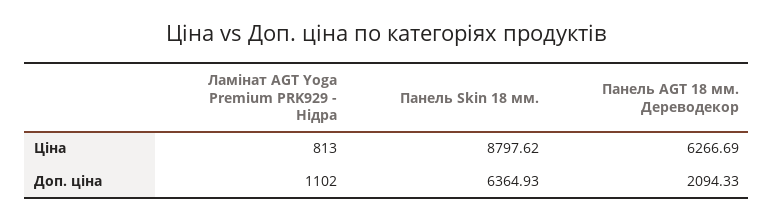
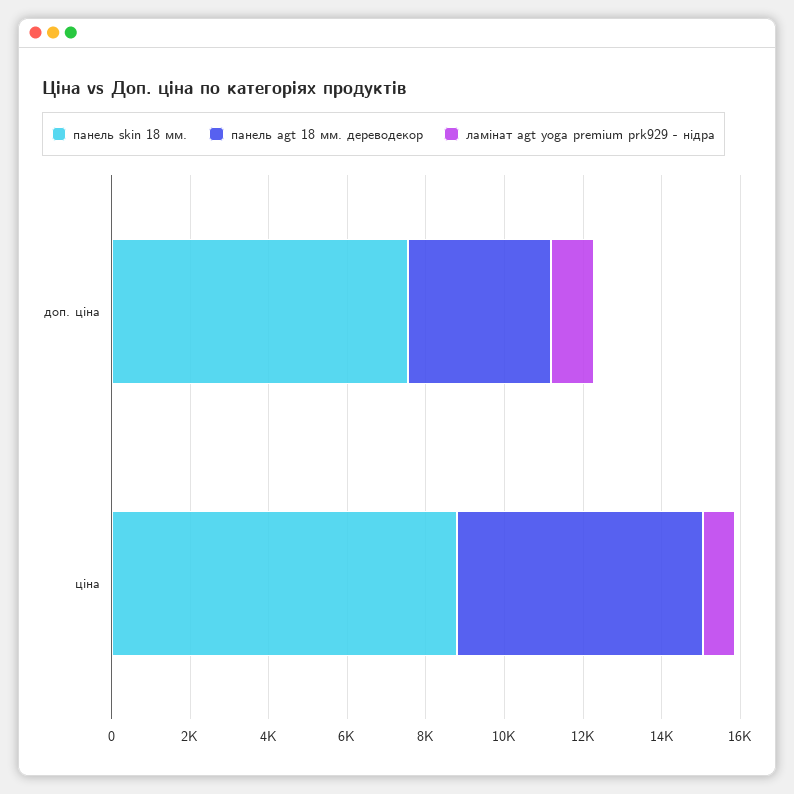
Панель Skin 18 мм., Доп. ціна: 6364.93 -> 7500
Панель AGT 18 мм. Дереводекор, Доп. ціна: 2094.33 -> 3500

